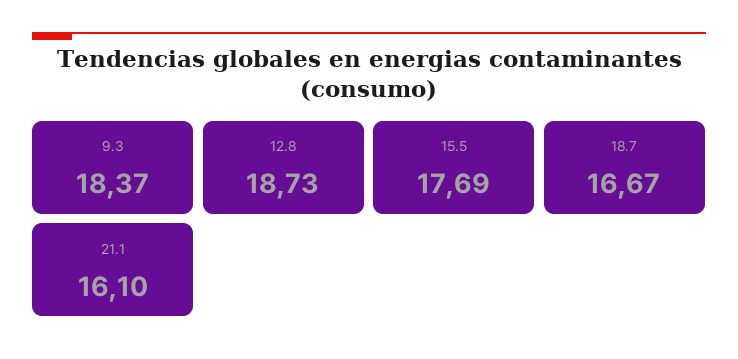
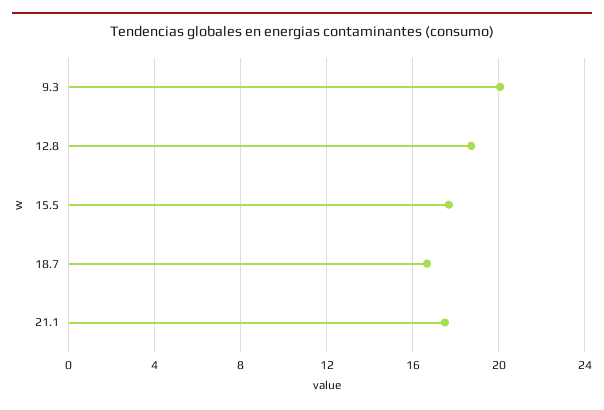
9.3: 18.37 -> 20
21.1: 16.1 -> 17.5

